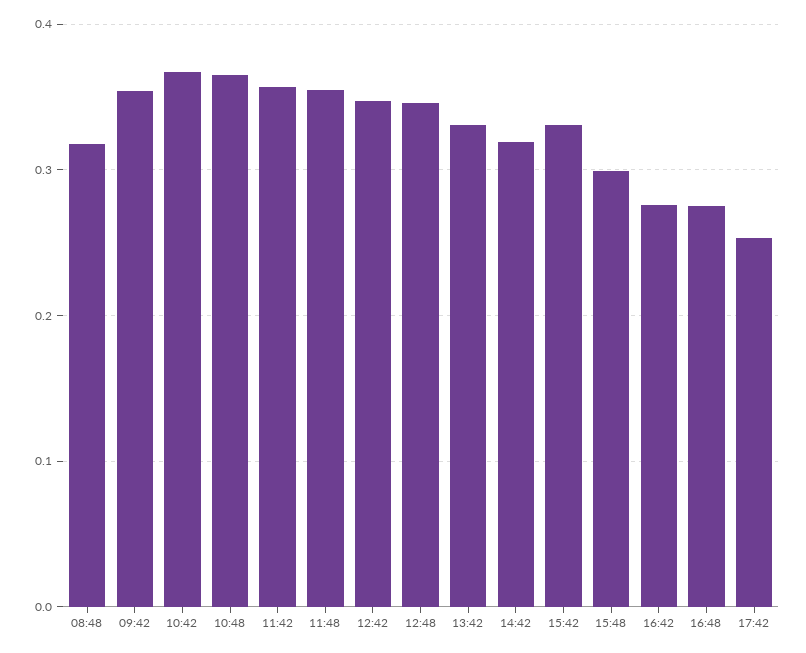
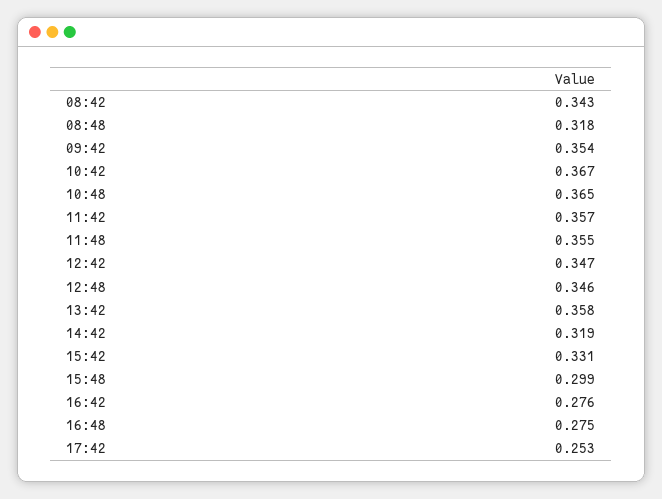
13:42: 0.33 -> 0.358
08:42: none -> 0.343

